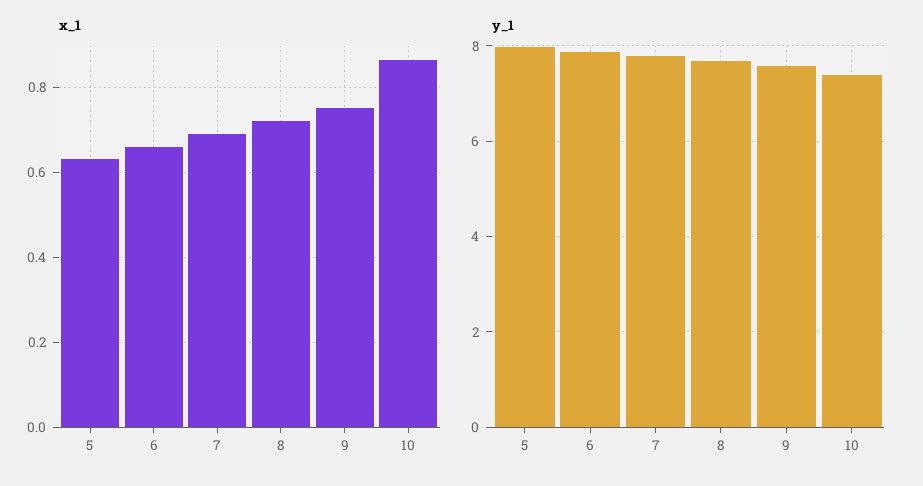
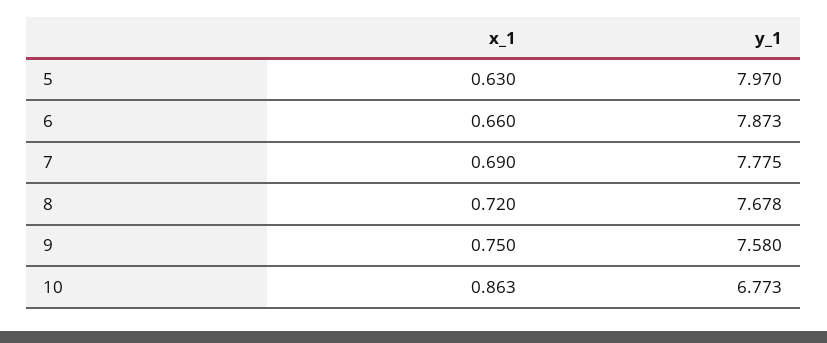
y_1, 10: 7.4 -> 6.773

